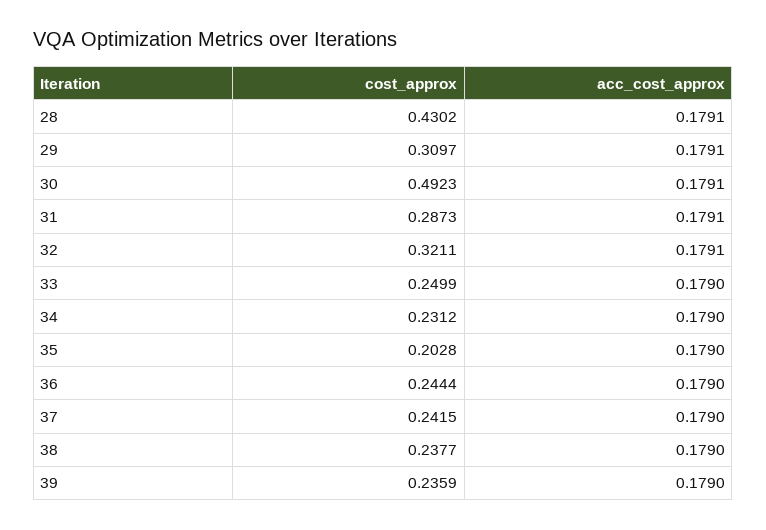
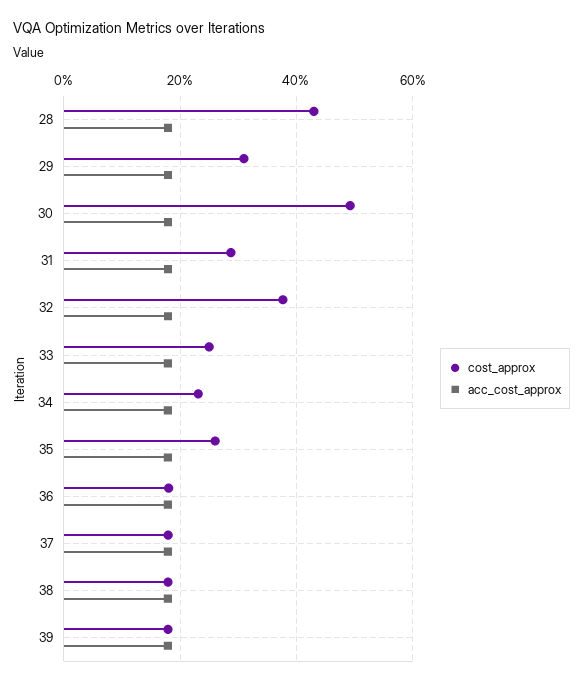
cost_approx, 32: 0.3211 -> 0.38
cost_approx, 35: 0.2028 -> 0.26
cost_approx, 36: 0.2444 -> 0.18
cost_approx, 37: 0.2415 -> 0.18
cost_approx, 38: 0.2377 -> 0.18
cost_approx, 39: 0.2359 -> 0.18

